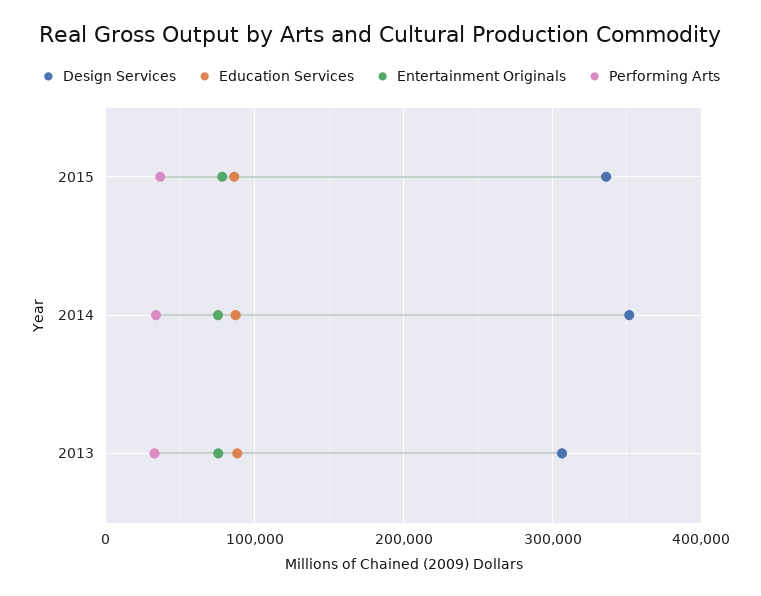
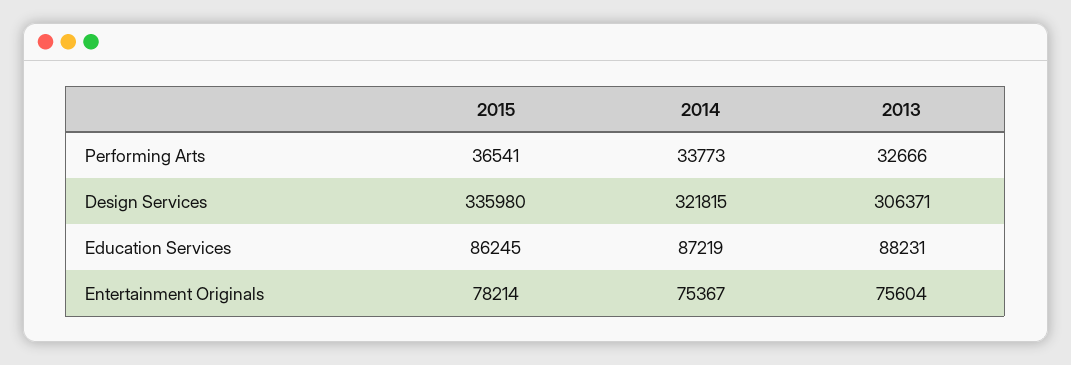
Design Services, 2014: 350000 -> 321815

